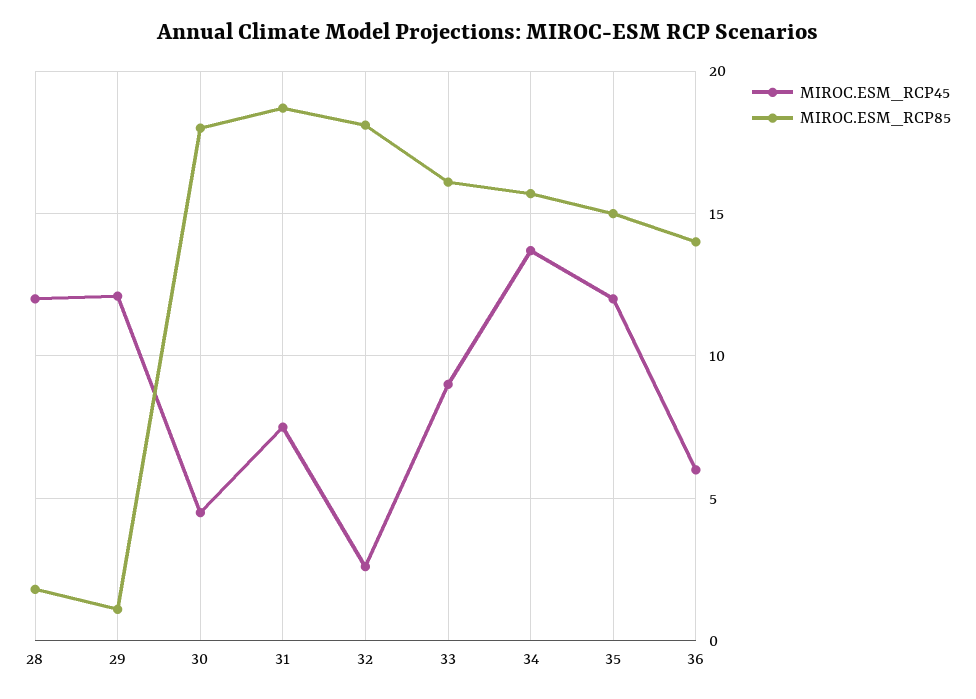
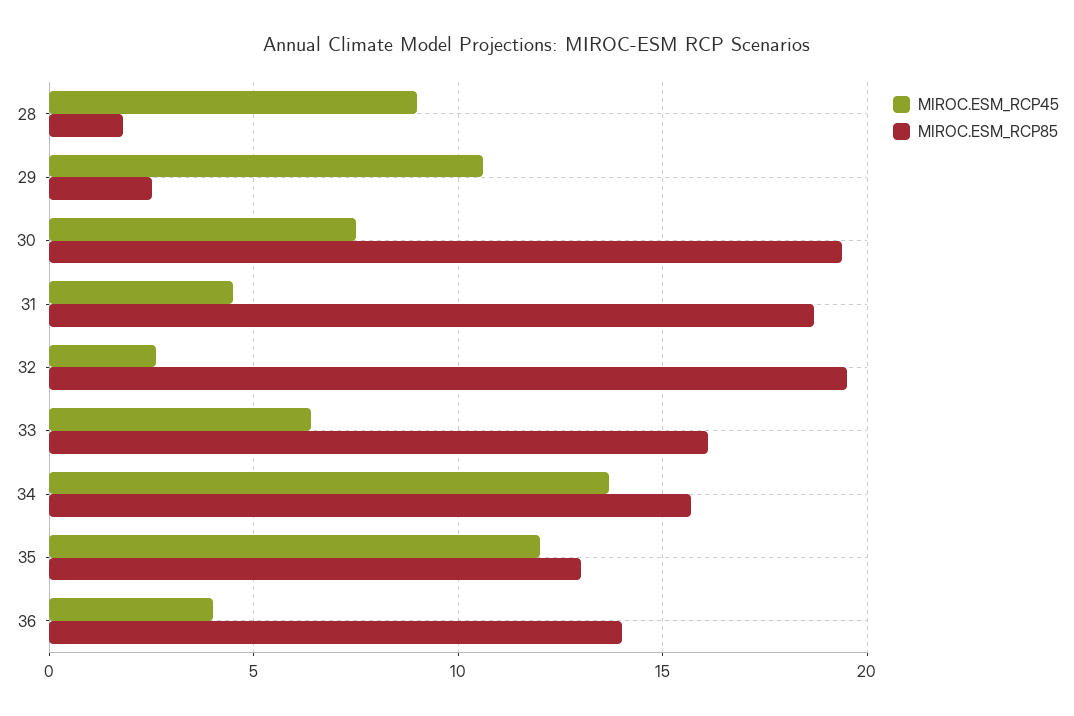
MIROC.ESM_RCP45, 28: 12 -> 9
MIROC.ESM_RCP45, 29: 12 -> 10.5
MIROC.ESM_RCP85, 29: 1 -> 2.5
MIROC.ESM_RCP45, 30: 4.5 -> 7.5
MIROC.ESM_RCP85, 30: 18 -> 19.5
MIROC.ESM_RCP45, 31: 7.5 -> 4.5
MIROC.ESM_RCP85, 32: 18 -> 19.5
MIROC.ESM_RCP45, 33: 9 -> 6.5
MIROC.ESM_RCP85, 35: 15 -> 13
MIROC.ESM_RCP45, 36: 6 -> 4

